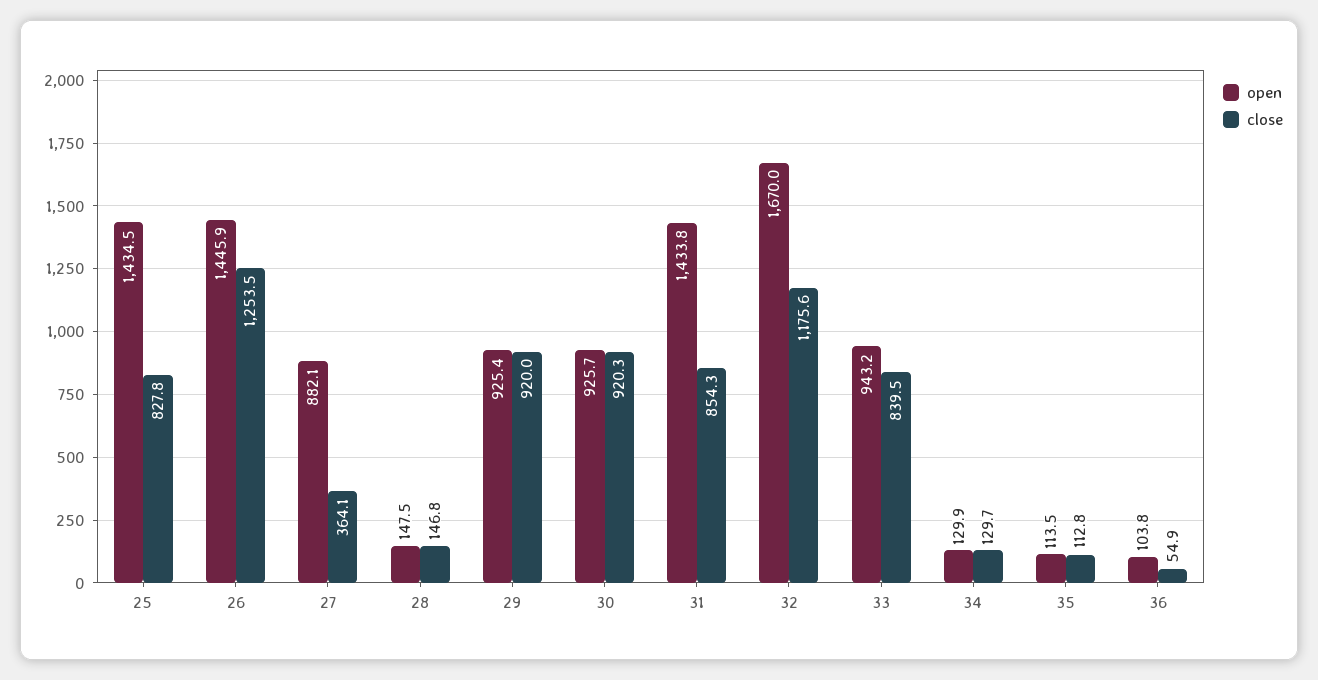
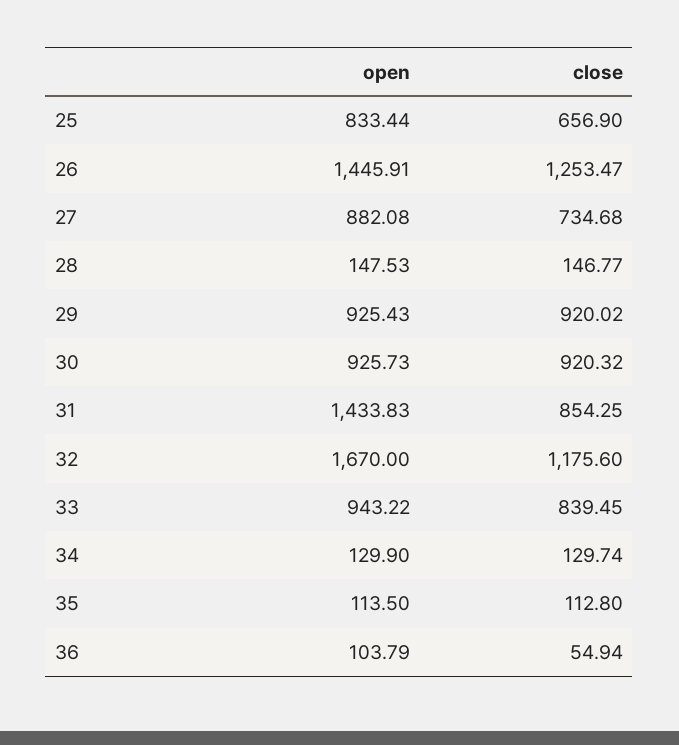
open, 25: 1434.5 -> 833.44
close, 25: 827.8 -> 656.9
close, 27: 364.1 -> 734.68

